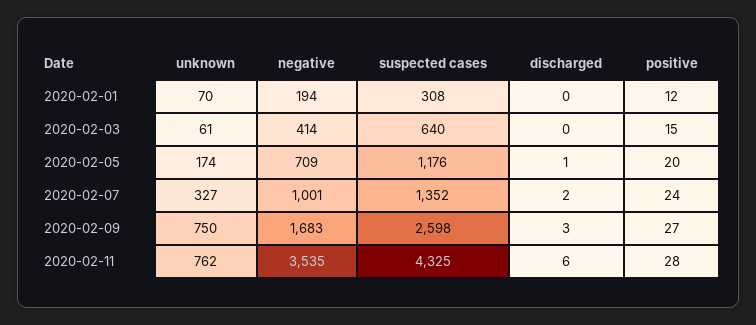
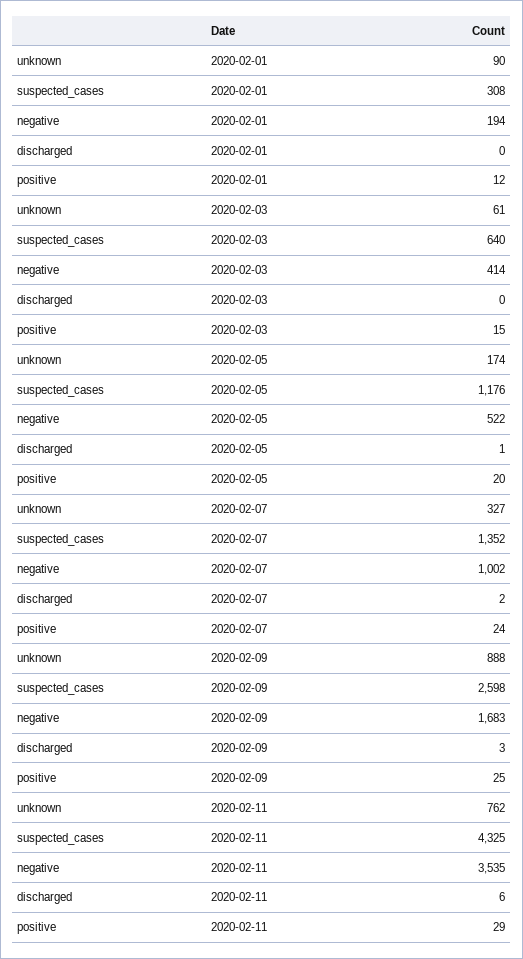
unknown, 2020-02-01: 70 -> 90
negative, 2020-02-05: 709 -> 522
negative, 2020-02-07: 1001 -> 1002
unknown, 2020-02-09: 750 -> 888
positive, 2020-02-09: 27 -> 25
positive, 2020-02-11: 28 -> 29

